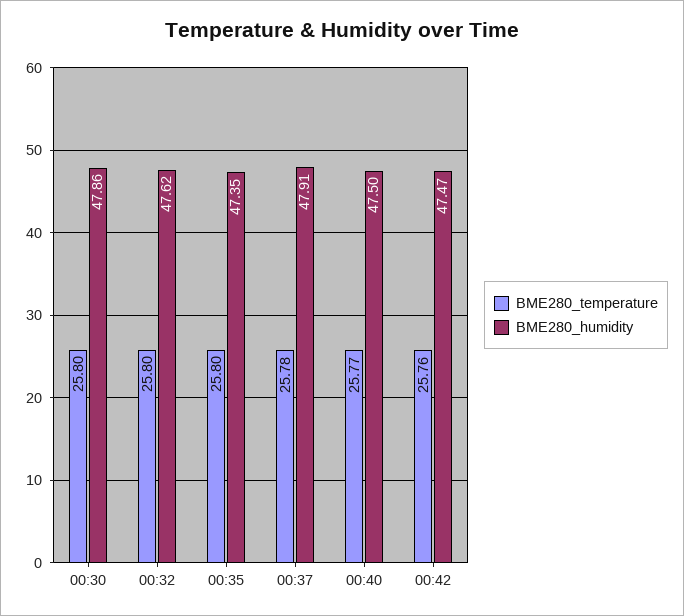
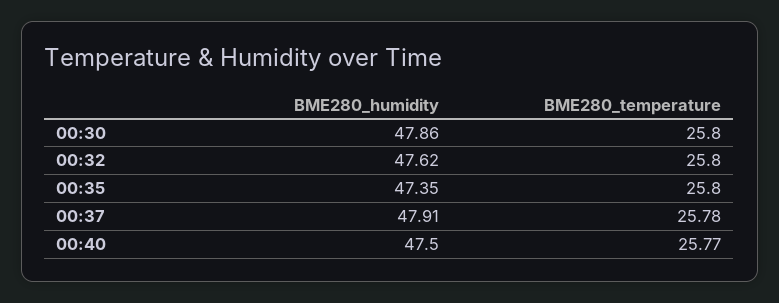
BME280_temperature, 00:42: 25.76 -> none
BME280_humidity, 00:42: 47.47 -> none

